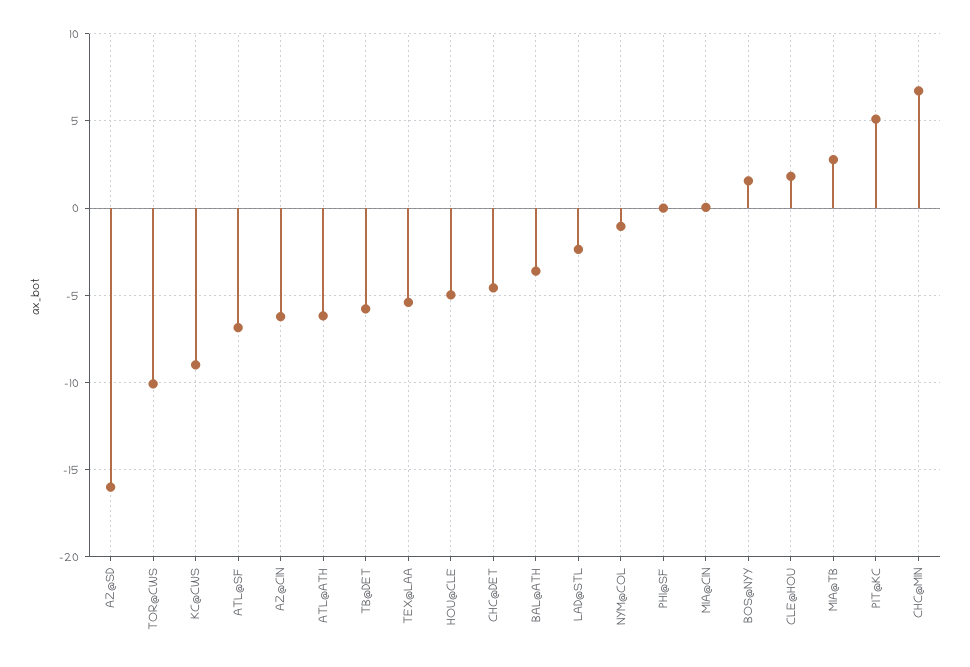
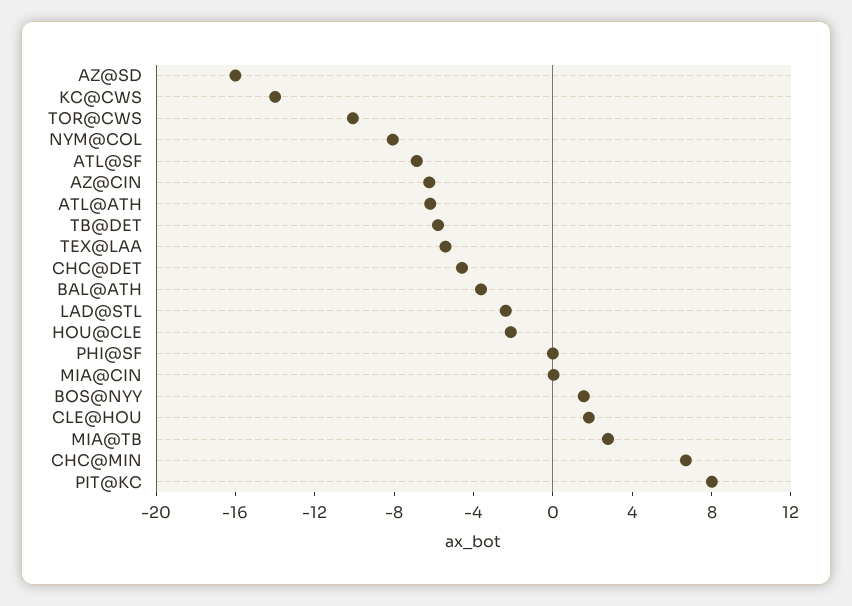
KC@CWS: -9 -> -14
HOU@CLE: -5 -> -2
NYM@COL: -1 -> -8
PIT@KC: 5 -> 8

